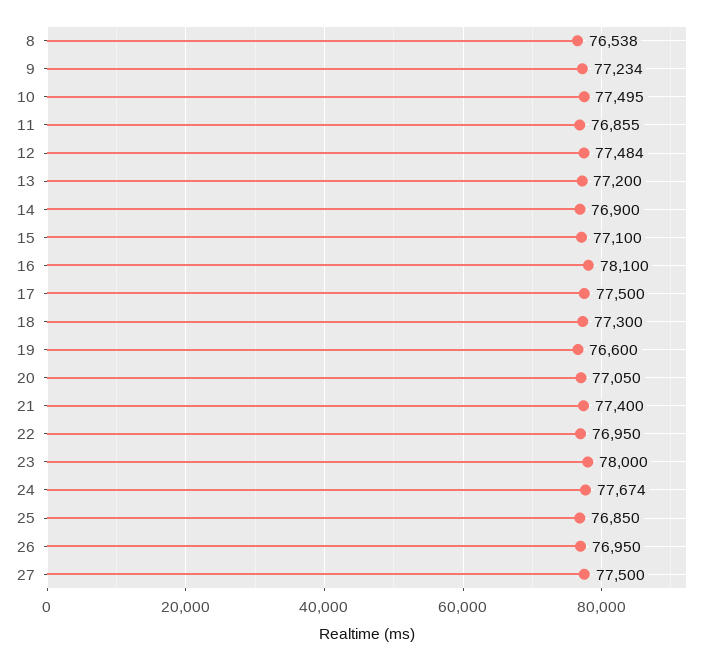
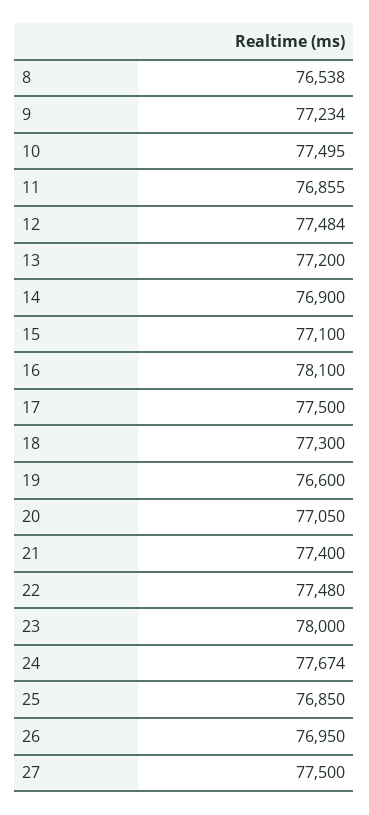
22: 76950 -> 77480

